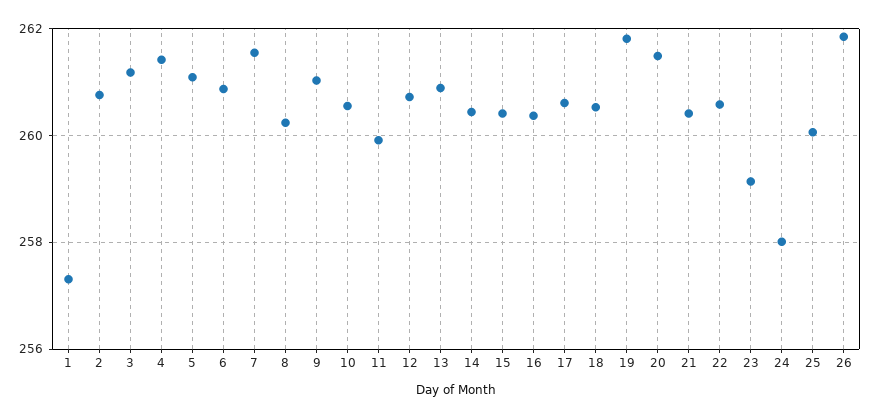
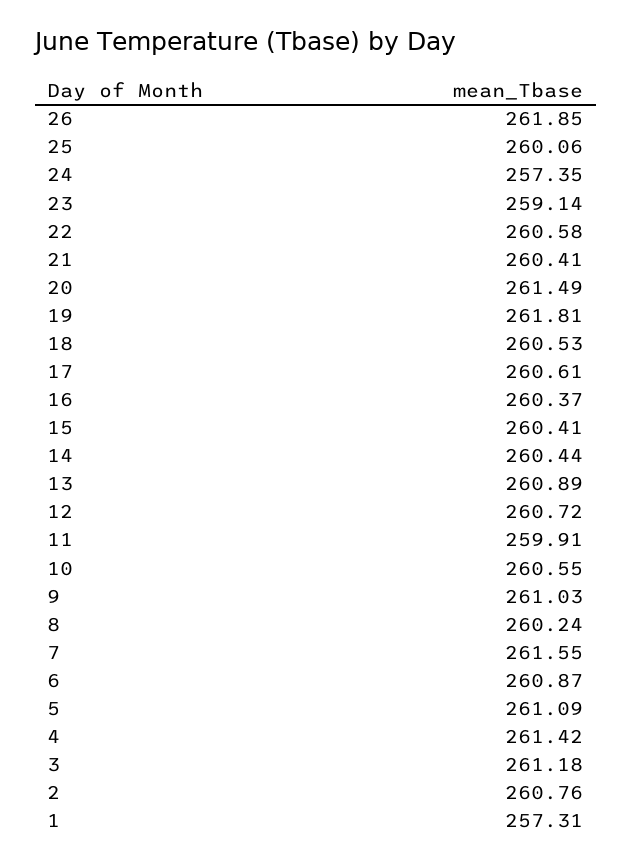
24: 258 -> 257.35

